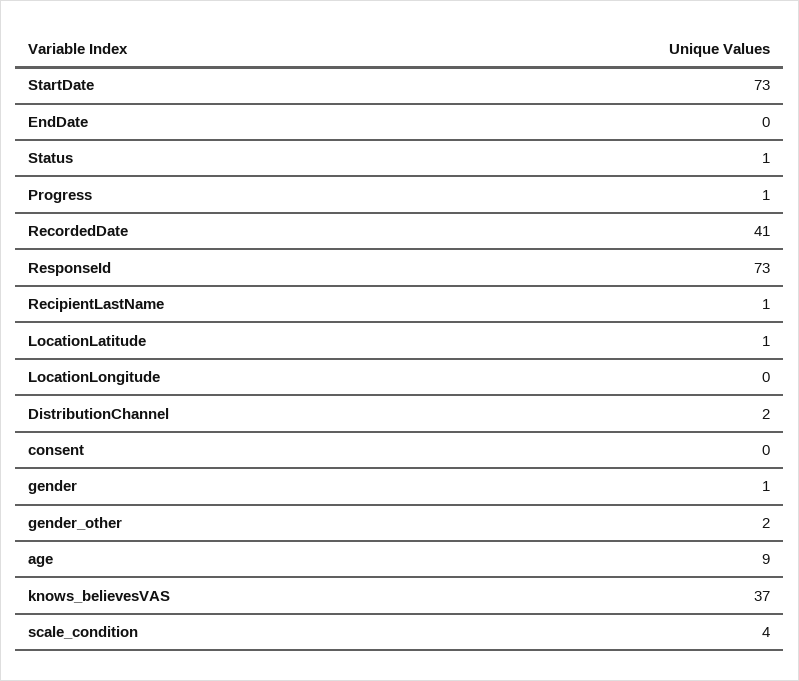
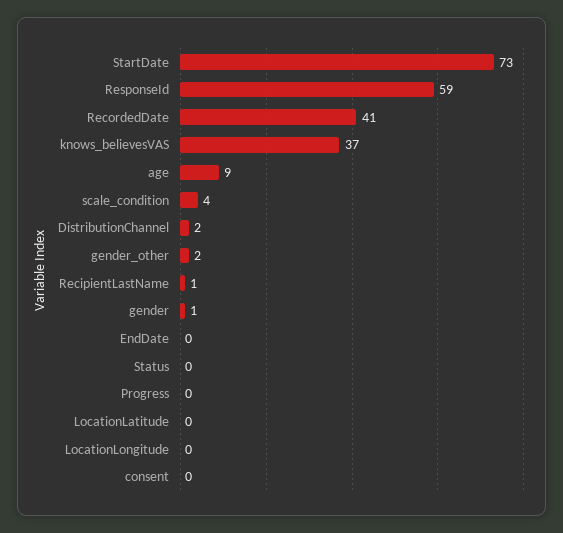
Status: 1 -> 0
Progress: 1 -> 0
ResponseId: 73 -> 59
LocationLatitude: 1 -> 0

